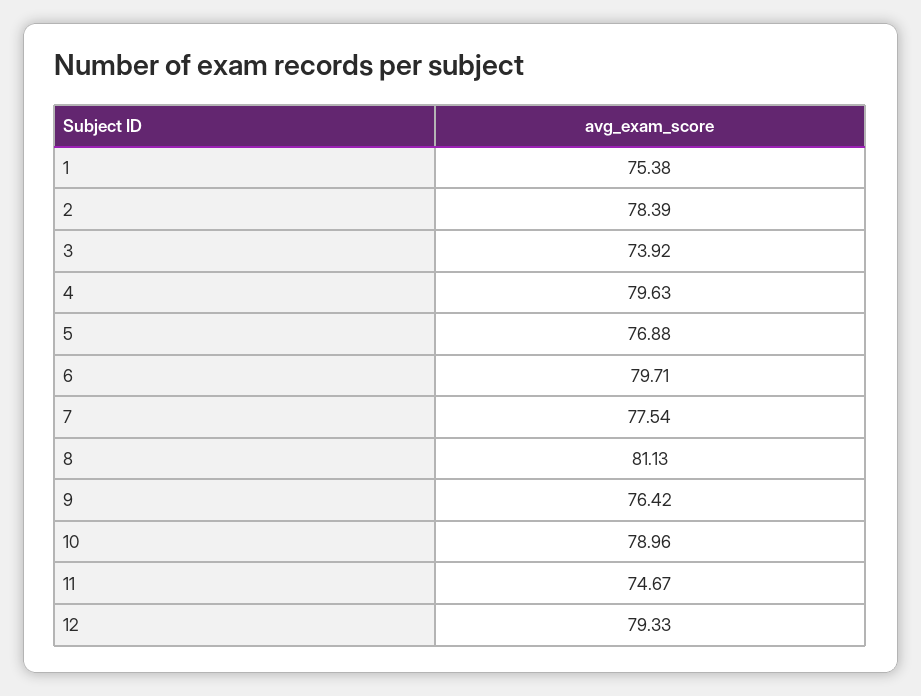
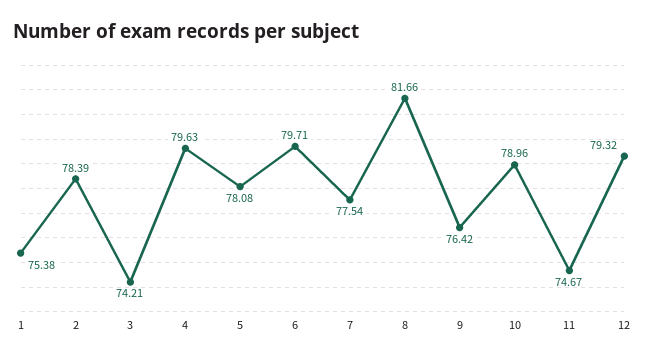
3: 73.92 -> 74.21
5: 76.88 -> 78.08
8: 81.13 -> 81.66
12: 79.33 -> 79.32

